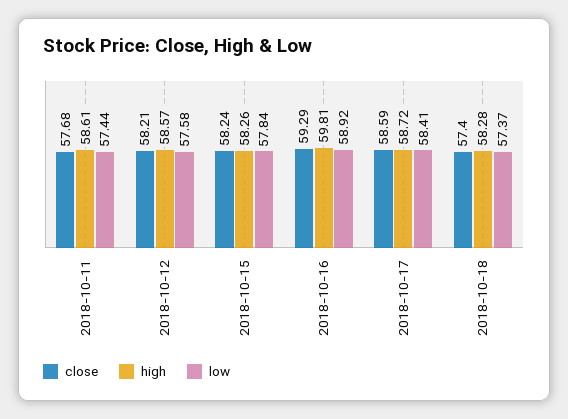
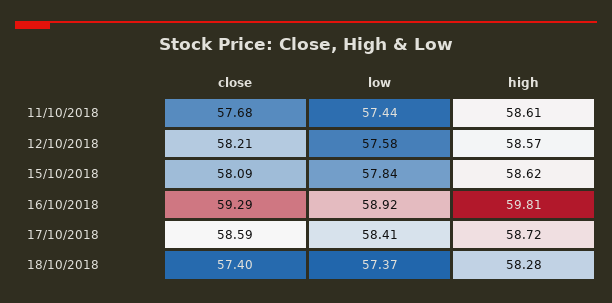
close, 2018-10-15: 58.24 -> 58.09
high, 2018-10-15: 58.26 -> 58.62

